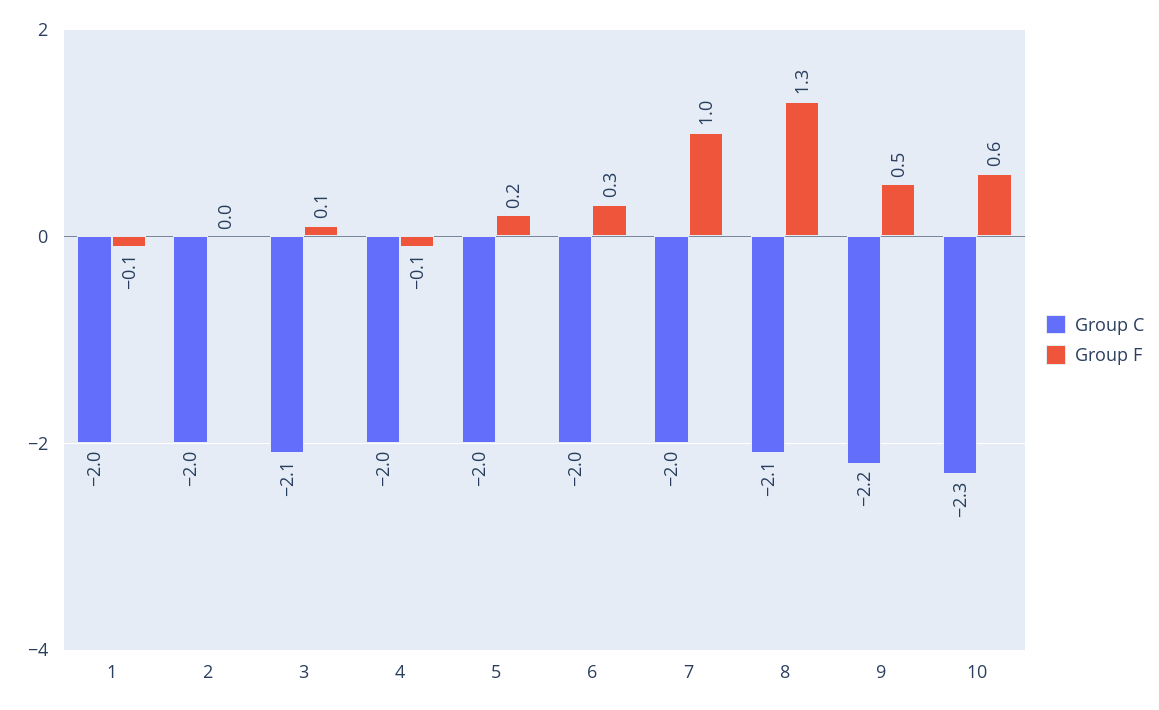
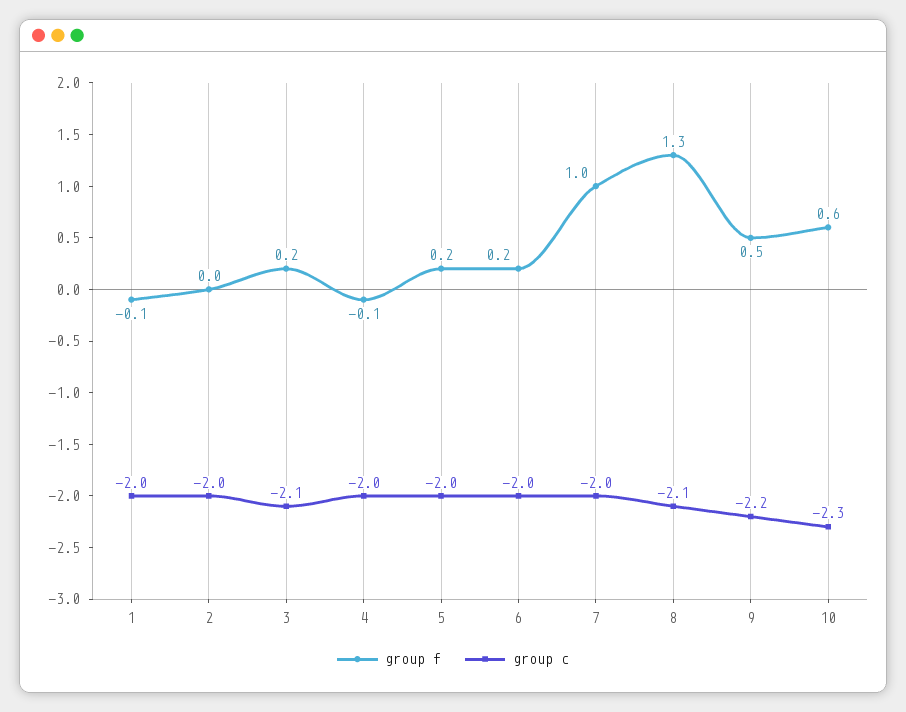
Group F, 3: 0.1 -> 0.2
Group F, 6: 0.3 -> 0.2

